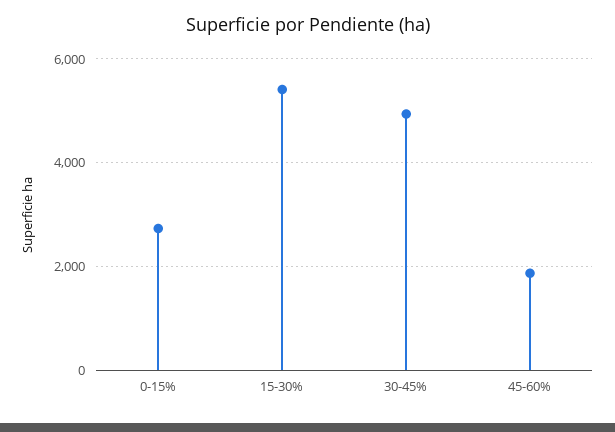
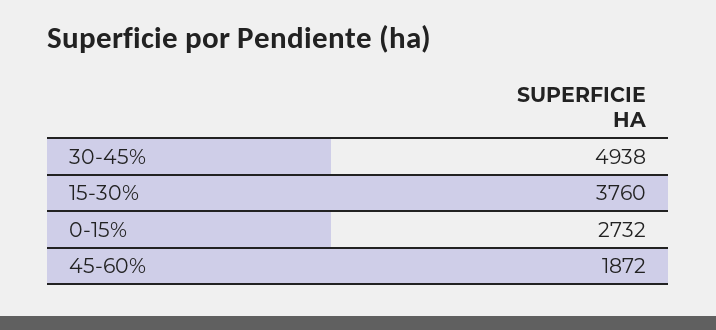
15-30%: 5400 -> 3760

